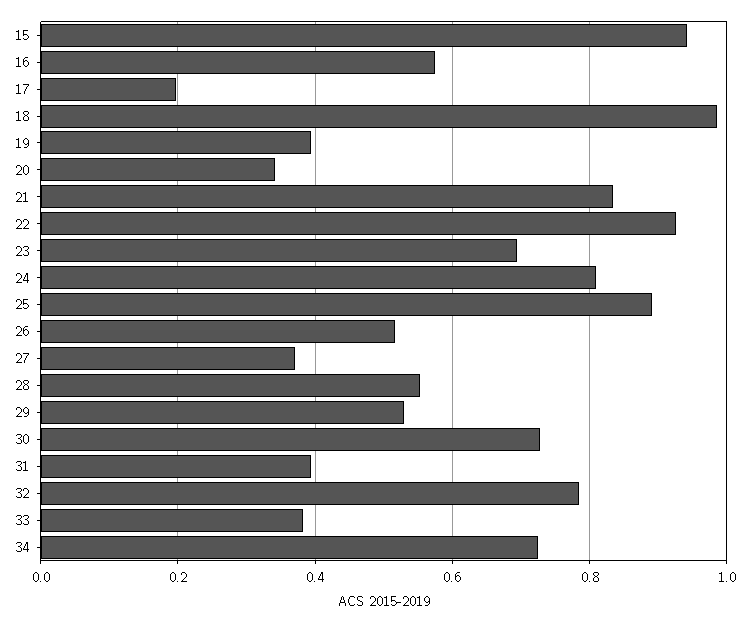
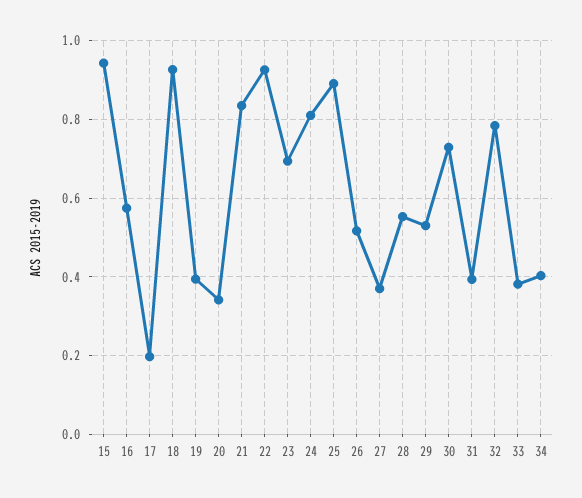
18: 0.98 -> 0.92
34: 0.72 -> 0.4

